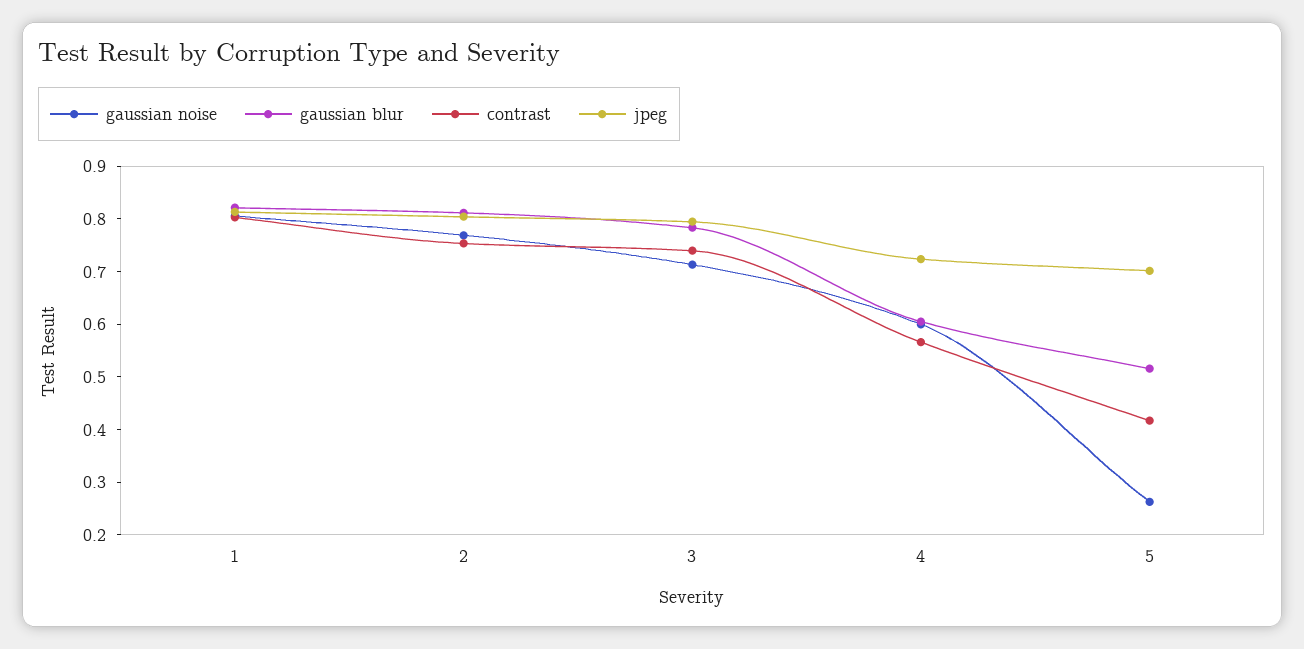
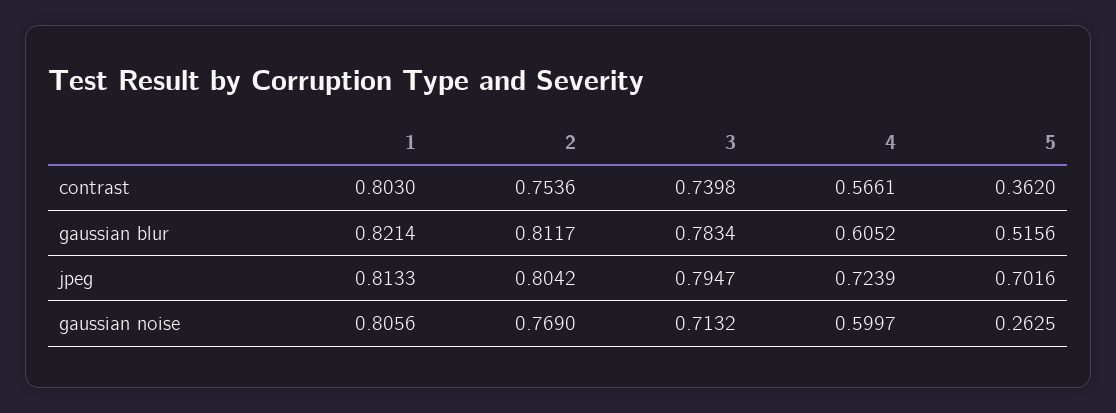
contrast, 5: 0.42 -> 0.362

